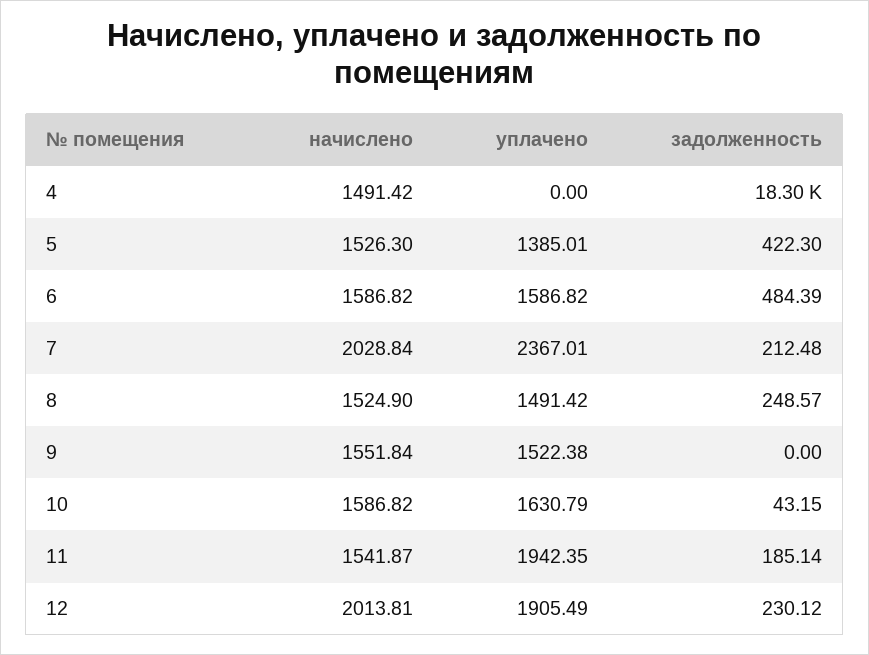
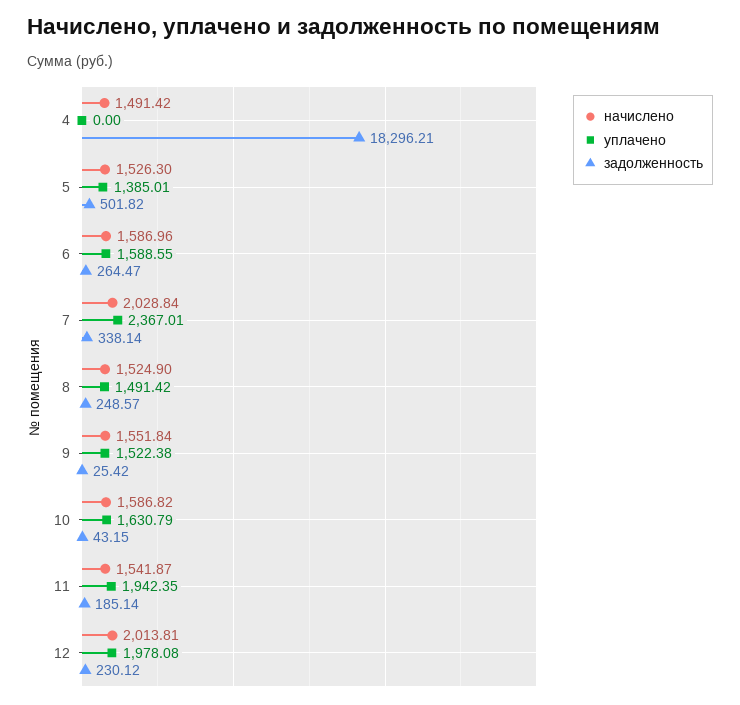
задолженность, 5: 422.3 -> 501.82
начислено, 6: 1586.82 -> 1586.96
уплачено, 6: 1586.82 -> 1588.55
задолженность, 6: 484.39 -> 264.47
задолженность, 7: 212.48 -> 338.14
задолженность, 9: 0 -> 25.42
уплачено, 12: 1905.49 -> 1978.08

